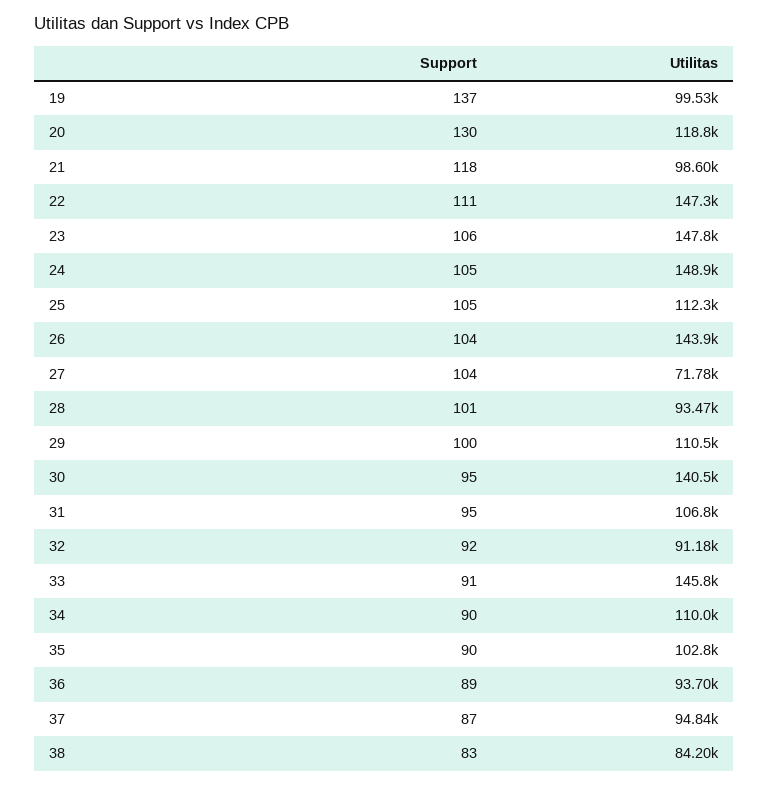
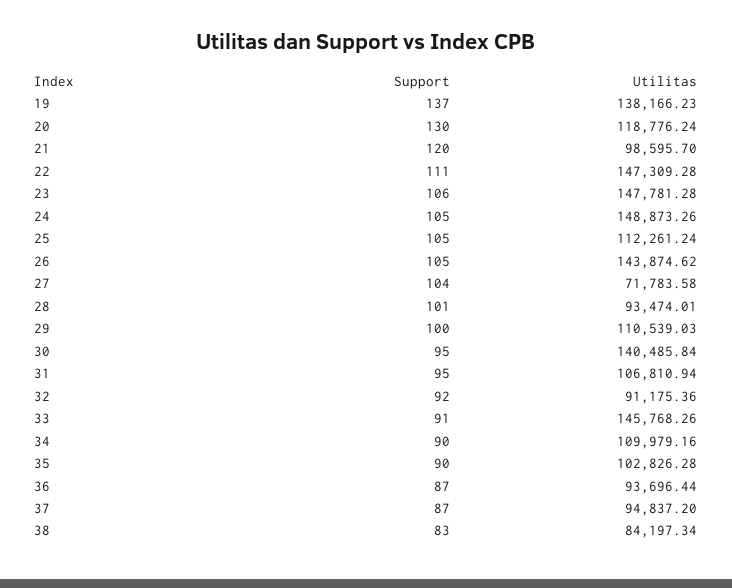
Utilitas, 19: 99530 -> 138166.23
Support, 21: 118 -> 120
Support, 26: 104 -> 105
Support, 36: 89 -> 87

